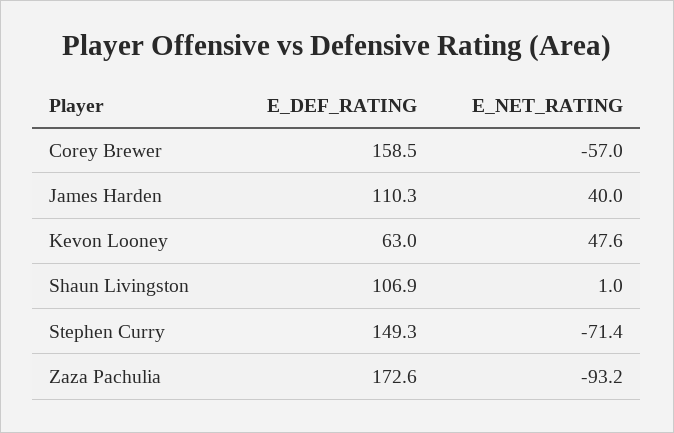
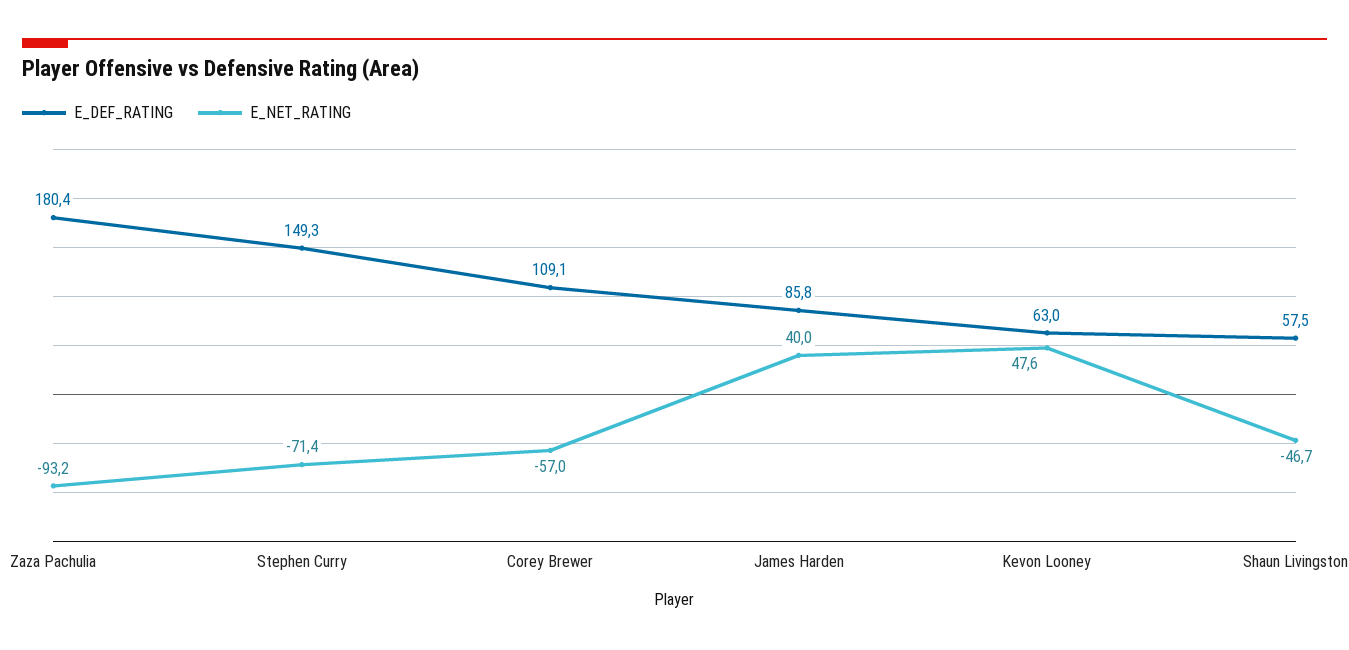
E_DEF_RATING, Corey Brewer: 158.5 -> 109.1
E_DEF_RATING, James Harden: 110.3 -> 85.8
E_DEF_RATING, Shaun Livingston: 106.9 -> 57.5
E_NET_RATING, Shaun Livingston: 1 -> -46.7
E_DEF_RATING, Zaza Pachulia: 172.6 -> 180.4

